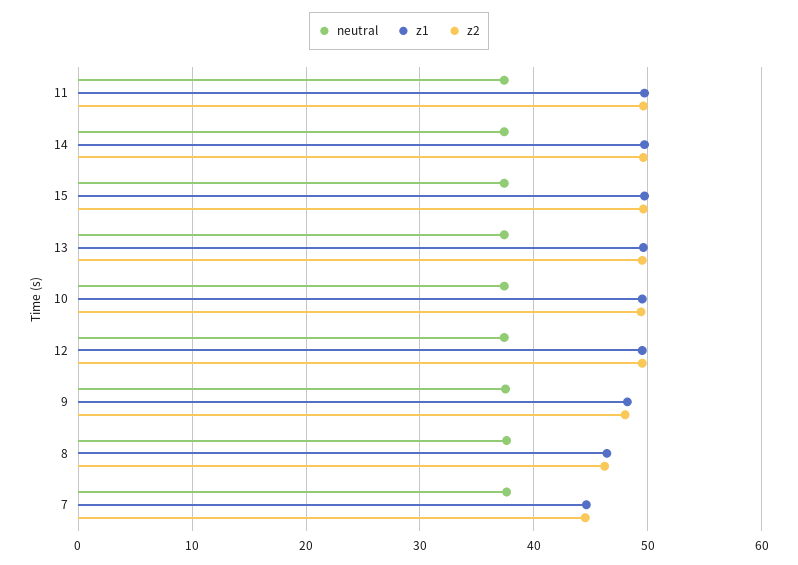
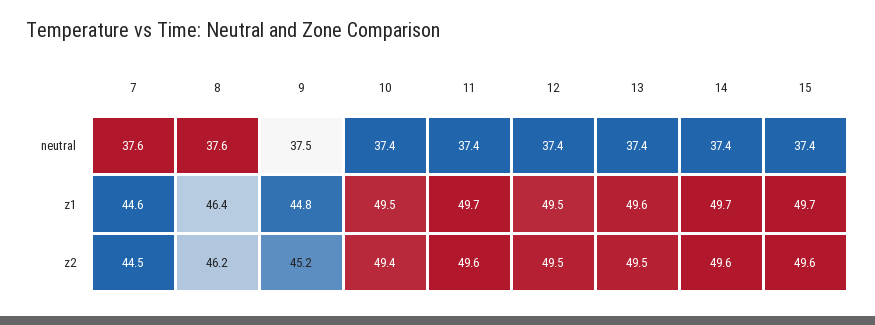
z1, 9: 48 -> 44.8
z2, 9: 48 -> 45.2

